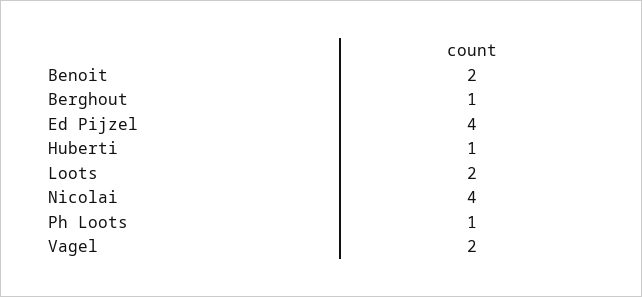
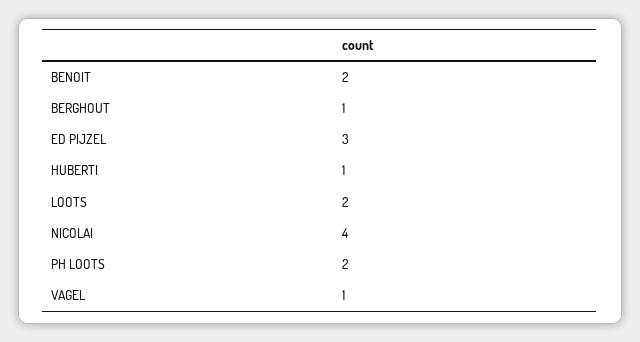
Ed Pijzel: 4 -> 3
Ph Loots: 1 -> 2
Vagel: 2 -> 1

